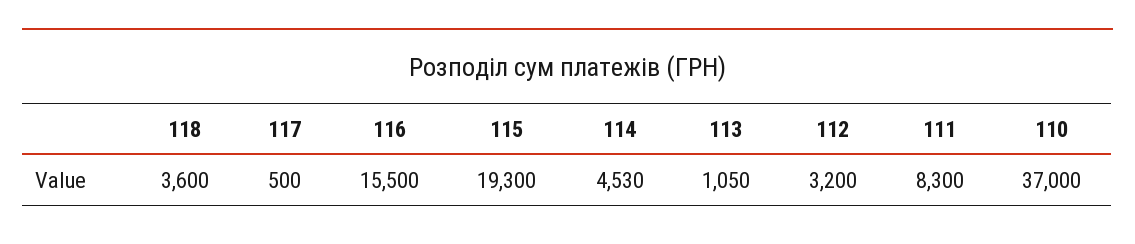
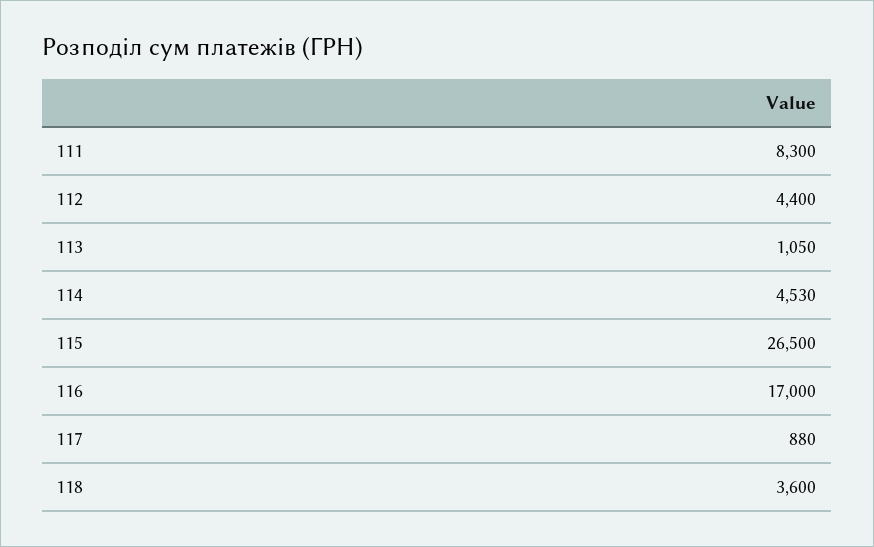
117: 500 -> 880
116: 15500 -> 17000
115: 19300 -> 26500
112: 3200 -> 4400
110: 37000 -> none

